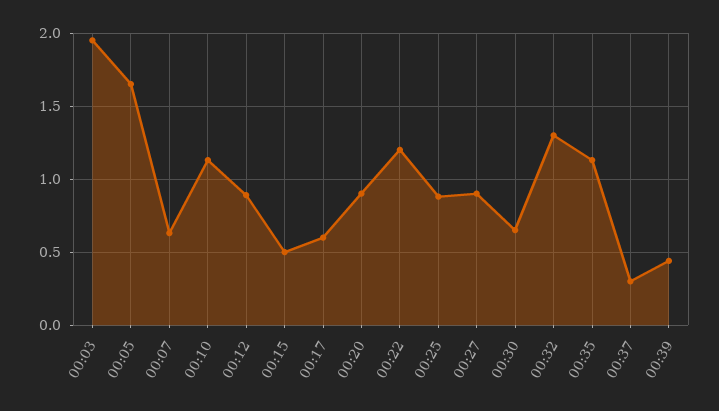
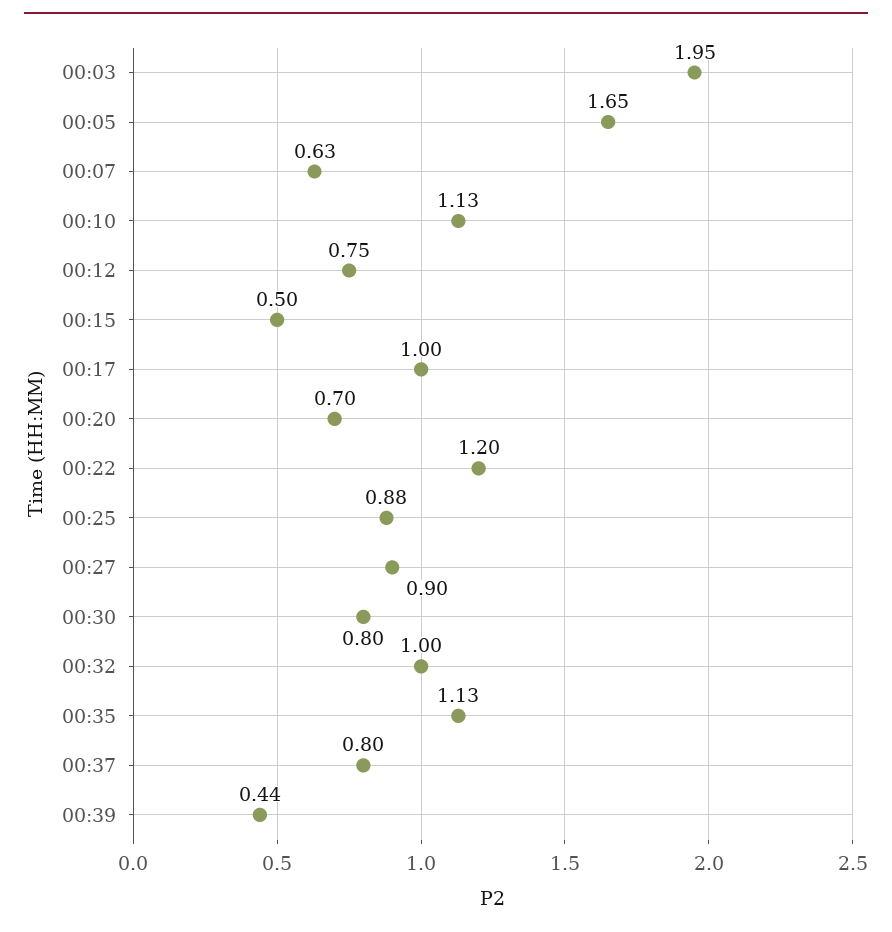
00:12: 0.9 -> 0.75
00:17: 0.6 -> 1
00:20: 0.9 -> 0.7
00:30: 0.65 -> 0.8
00:32: 1.3 -> 1
00:37: 0.3 -> 0.8

